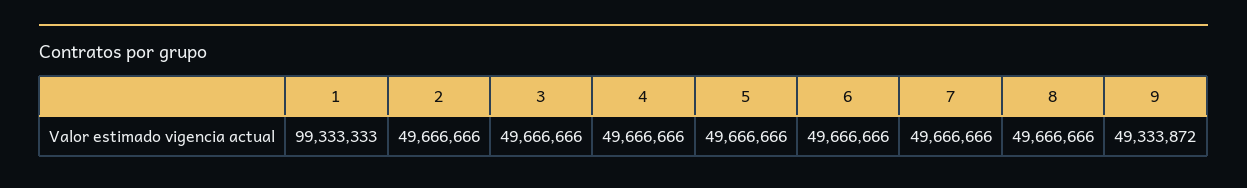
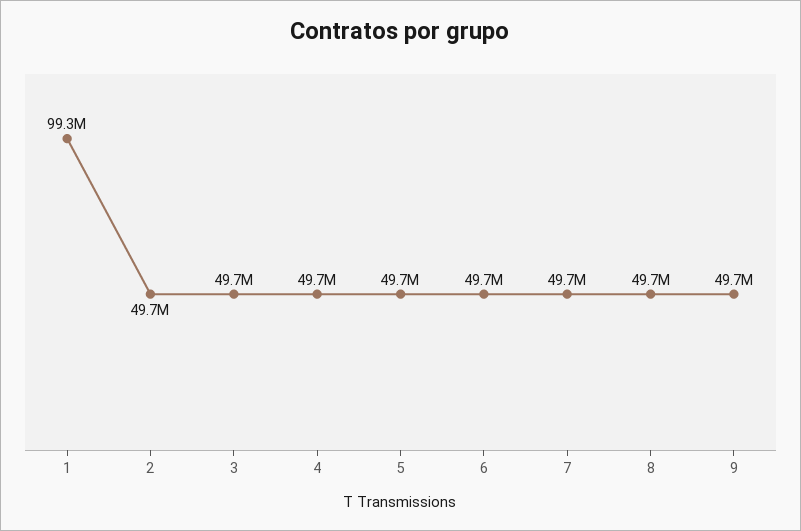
9: 49333872 -> 49700000

